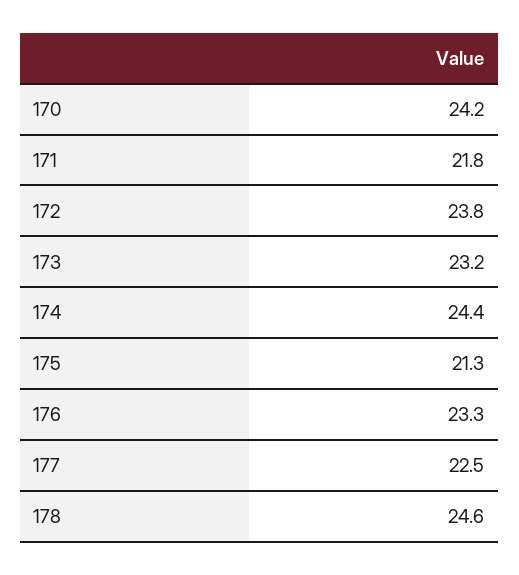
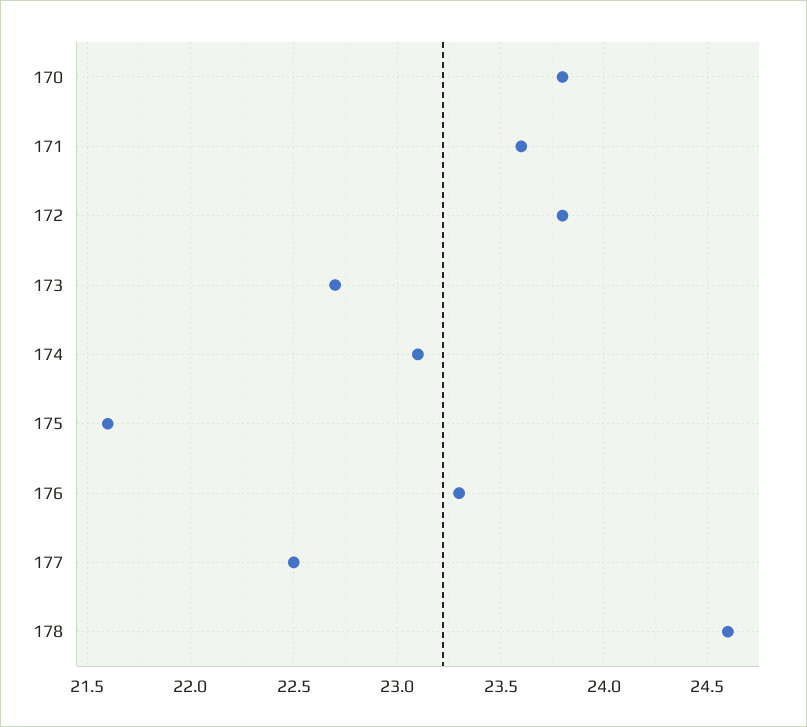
170: 24.2 -> 23.8
171: 21.8 -> 23.6
173: 23.2 -> 22.7
174: 24.4 -> 23.1
175: 21.3 -> 21.6

